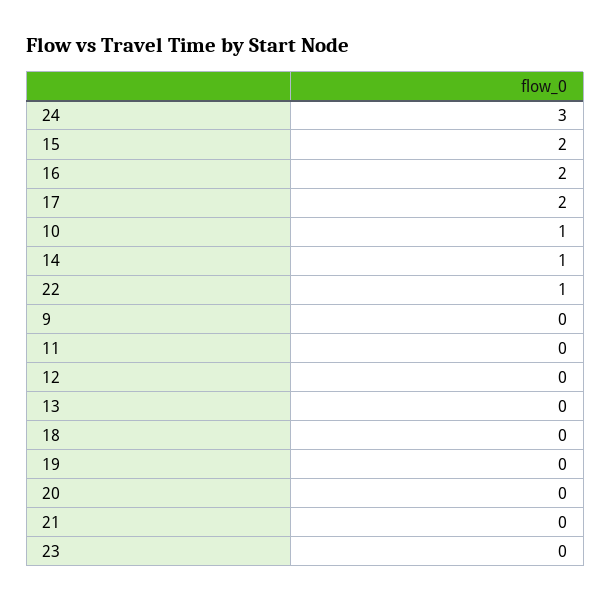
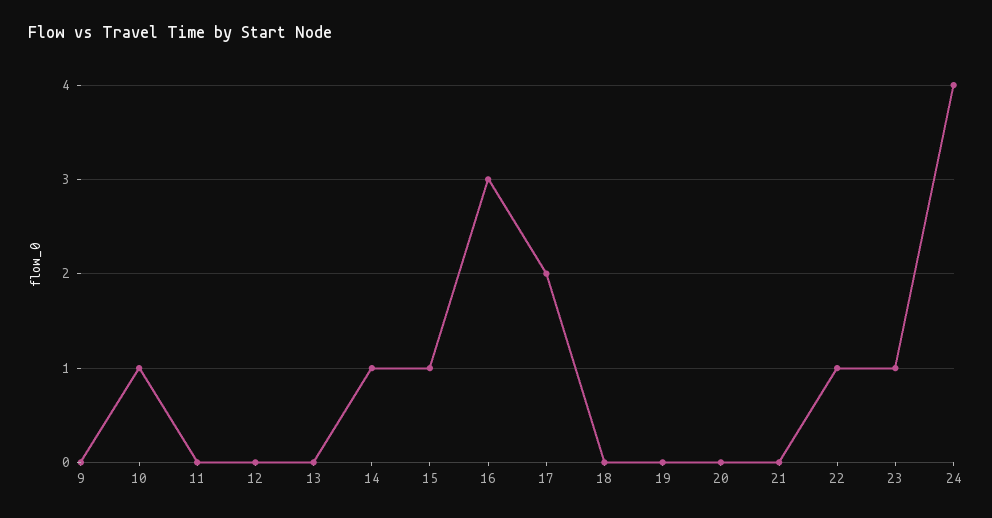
24: 3 -> 4
15: 2 -> 1
16: 2 -> 3
23: 0 -> 1

